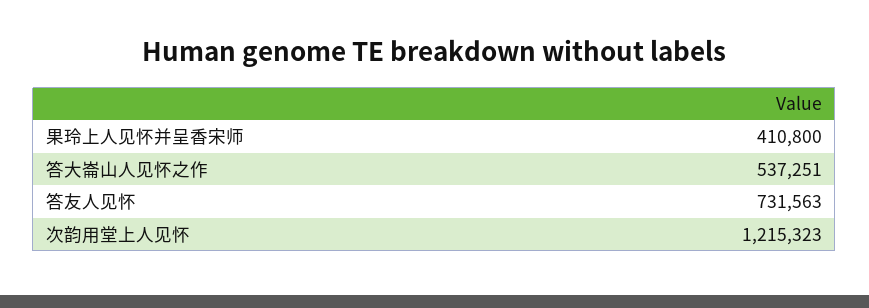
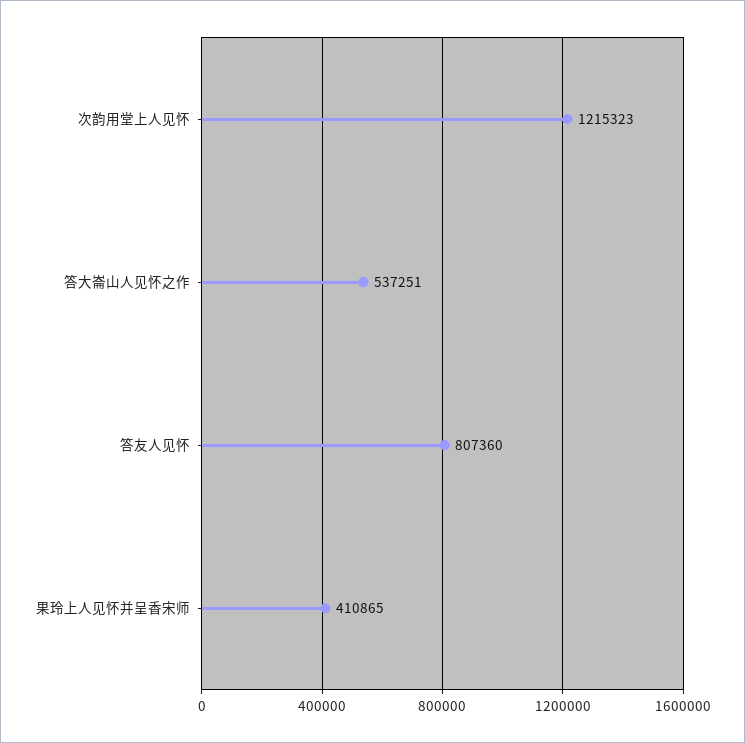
果玲上人见怀并呈香宋师: 410800 -> 410865
答友人见怀: 731563 -> 807360

